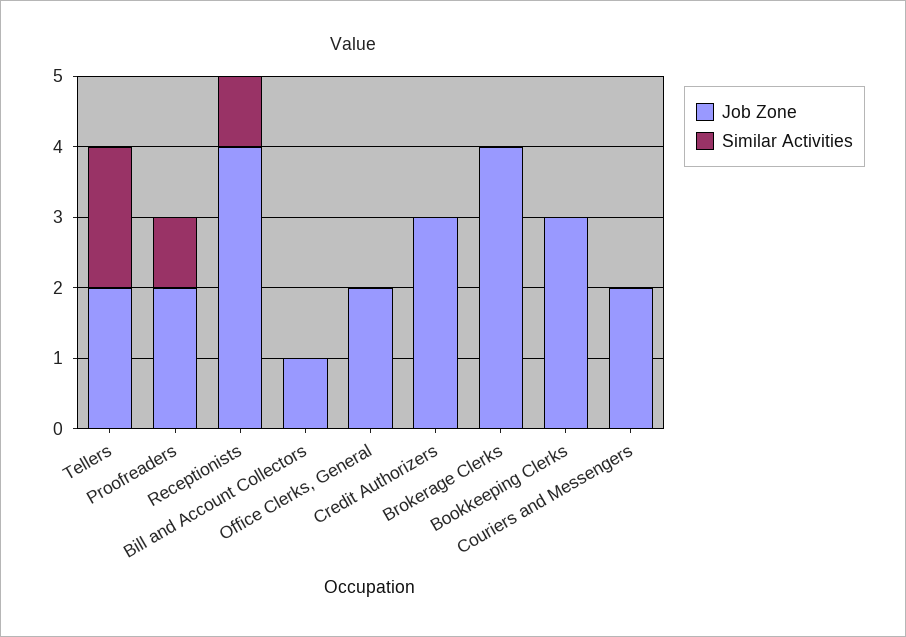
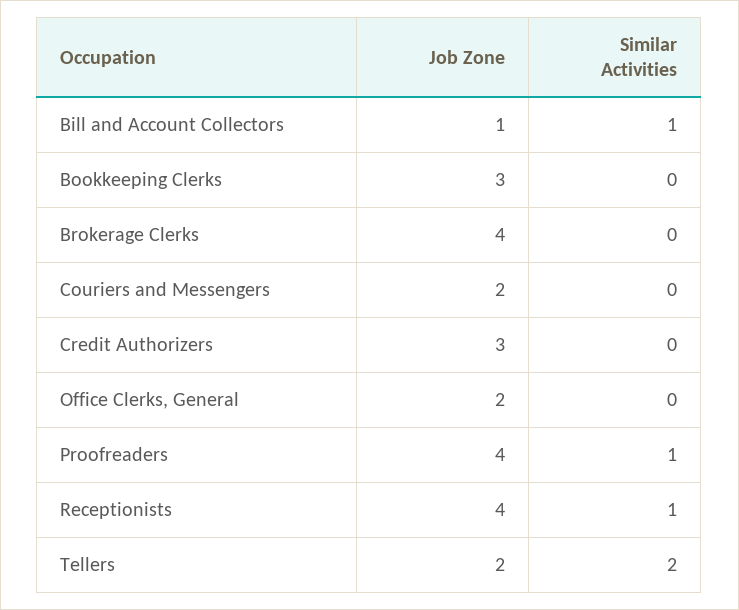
Job Zone, Proofreaders: 2 -> 4
Similar Activities, Bill and Account Collectors: 0 -> 1

